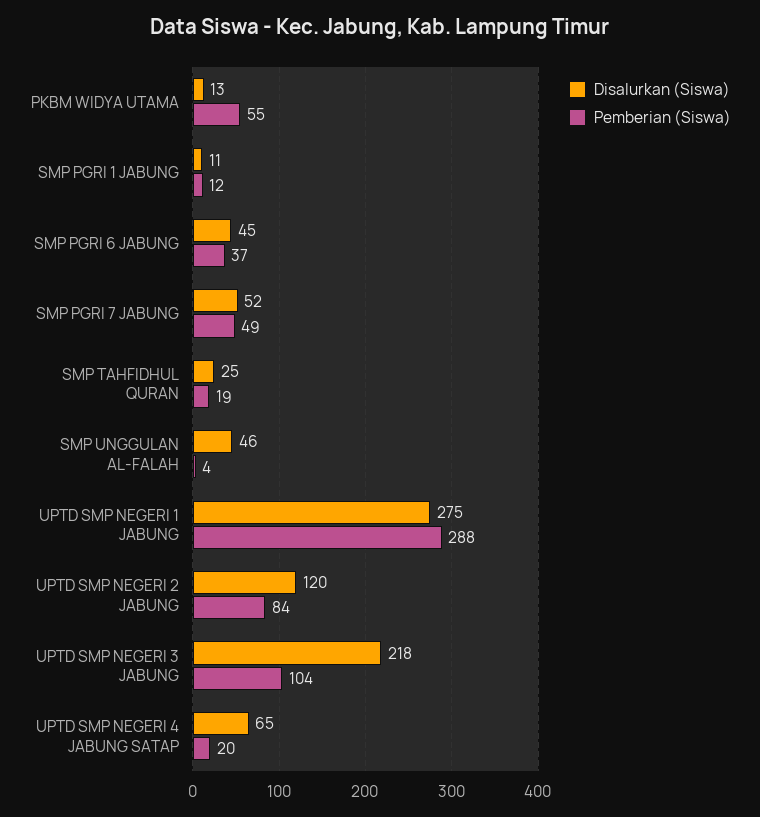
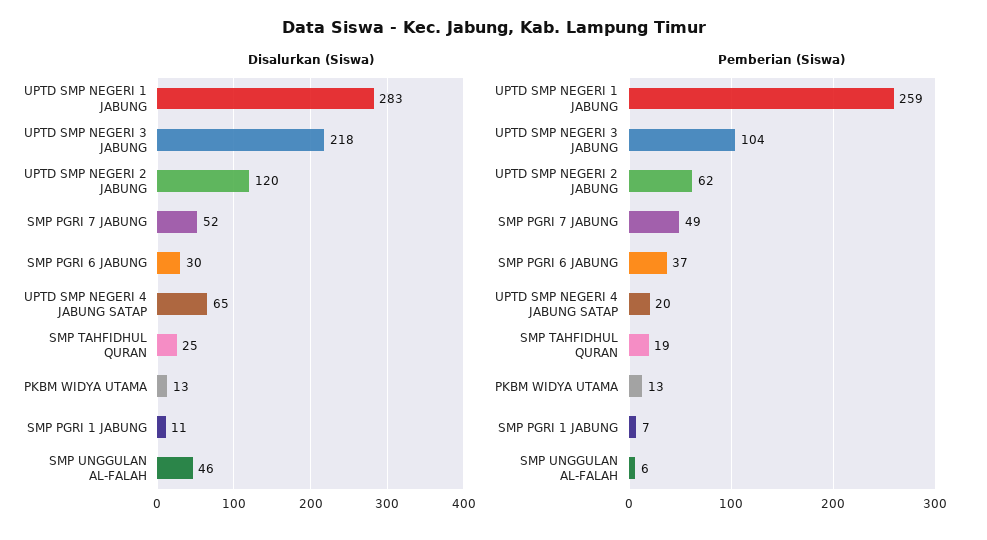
Pemberian (Siswa), PKBM WIDYA UTAMA: 55 -> 13
Pemberian (Siswa), SMP PGRI 1 JABUNG: 12 -> 7
Disalurkan (Siswa), SMP PGRI 6 JABUNG: 45 -> 30
Pemberian (Siswa), SMP UNGGULAN AL-FALAH: 4 -> 6
Disalurkan (Siswa), UPTD SMP NEGERI 1 JABUNG: 275 -> 283
Pemberian (Siswa), UPTD SMP NEGERI 1 JABUNG: 288 -> 259
Pemberian (Siswa), UPTD SMP NEGERI 2 JABUNG: 84 -> 62

